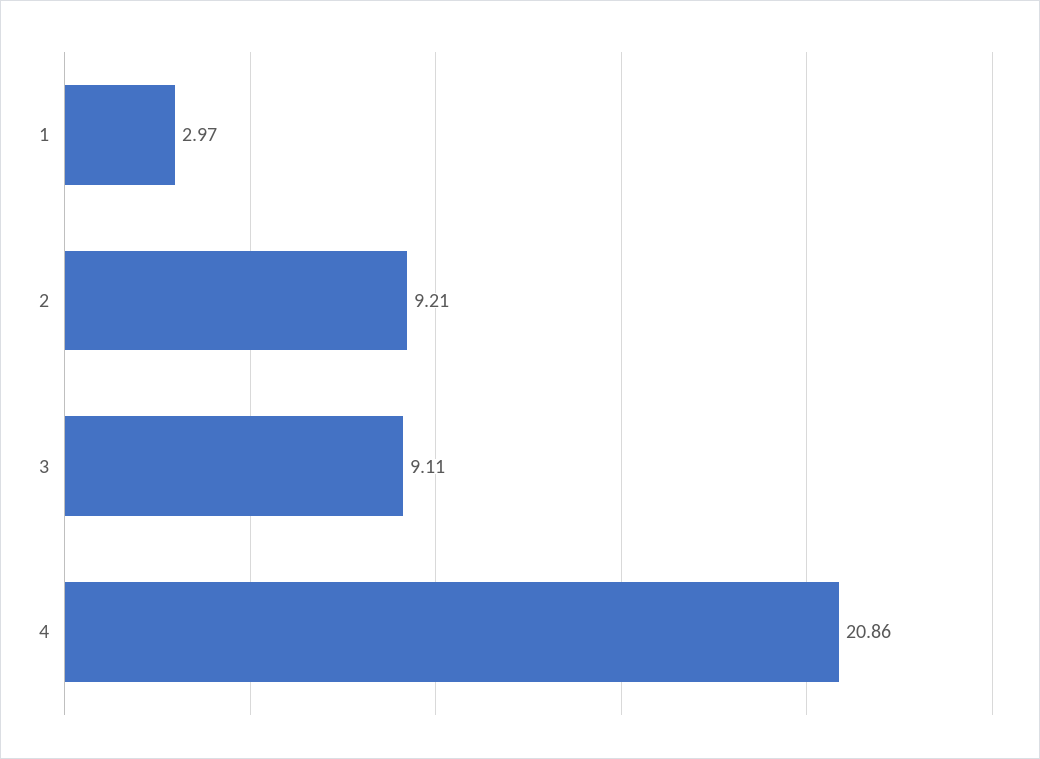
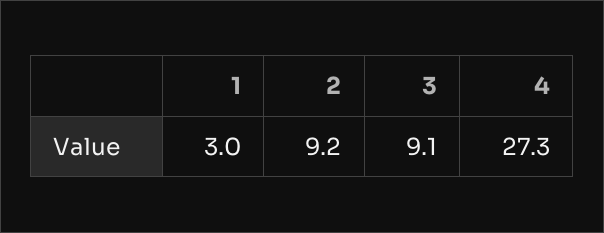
4: 20.86 -> 27.3

